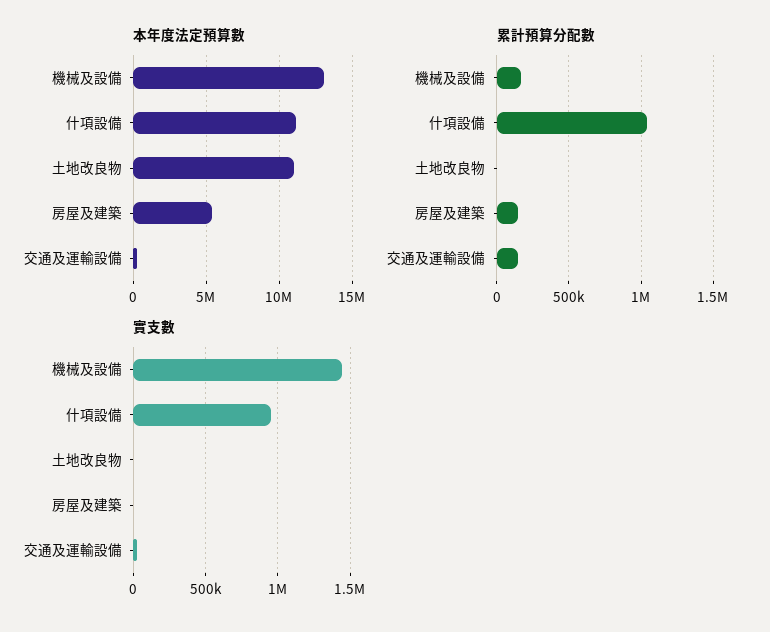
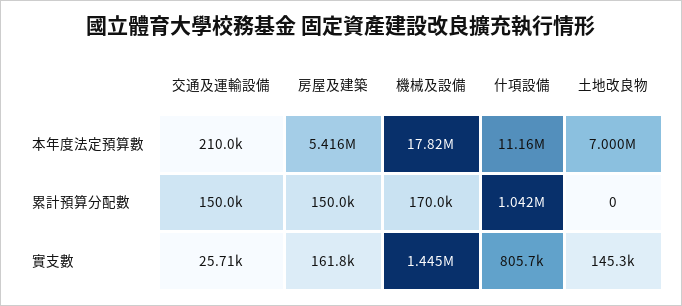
本年度法定預算數, 機械及設備: 13000000 -> 17820000
本年度法定預算數, 土地改良物: 11000000 -> 7000000
實支數, 什項設備: 950000 -> 805700
實支數, 土地改良物: 0 -> 145300
實支數, 房屋及建築: 0 -> 161800

